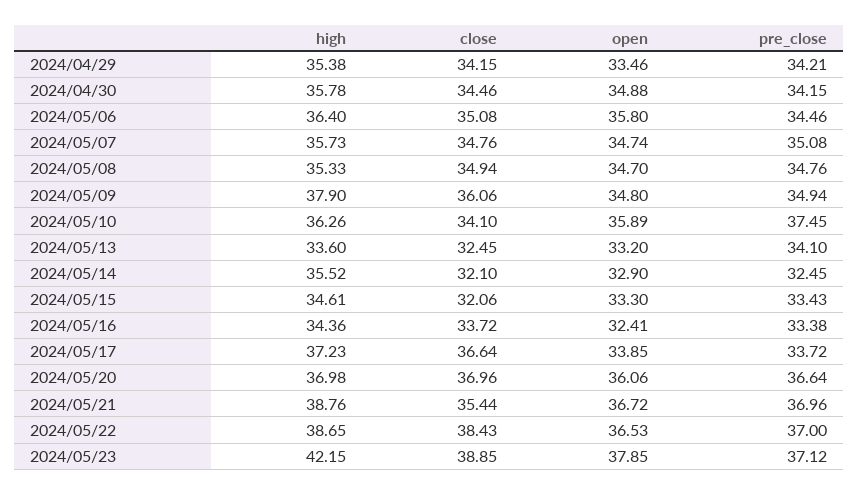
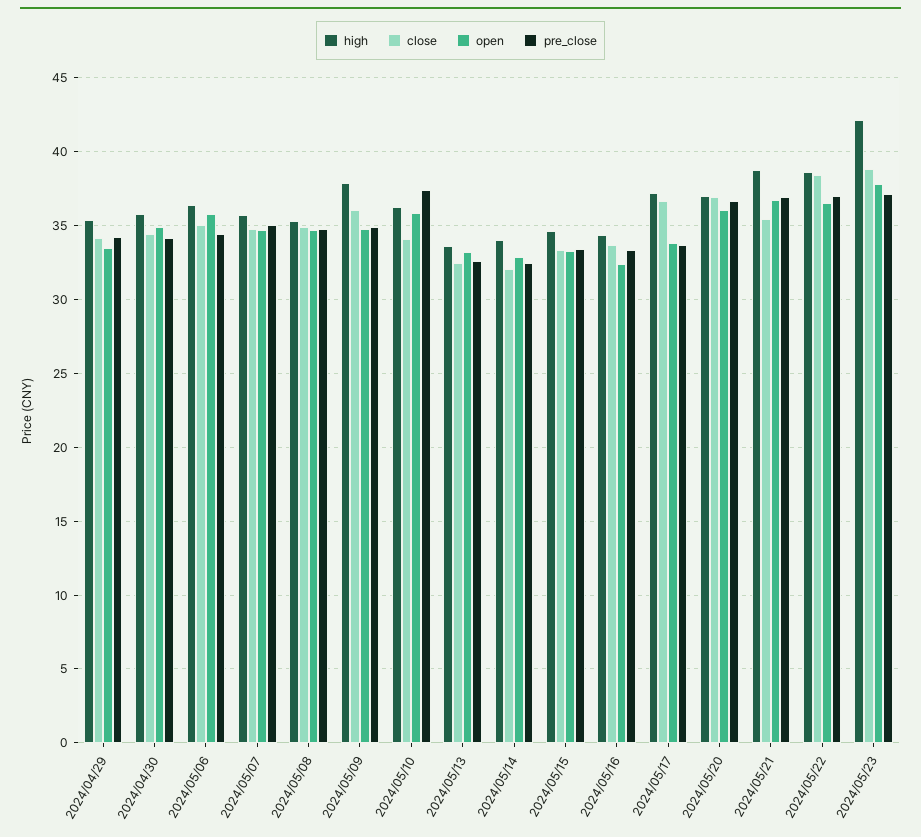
pre_close, 2024/05/13: 34.1 -> 32.5
high, 2024/05/14: 35.52 -> 34
close, 2024/05/15: 32.06 -> 33.5

